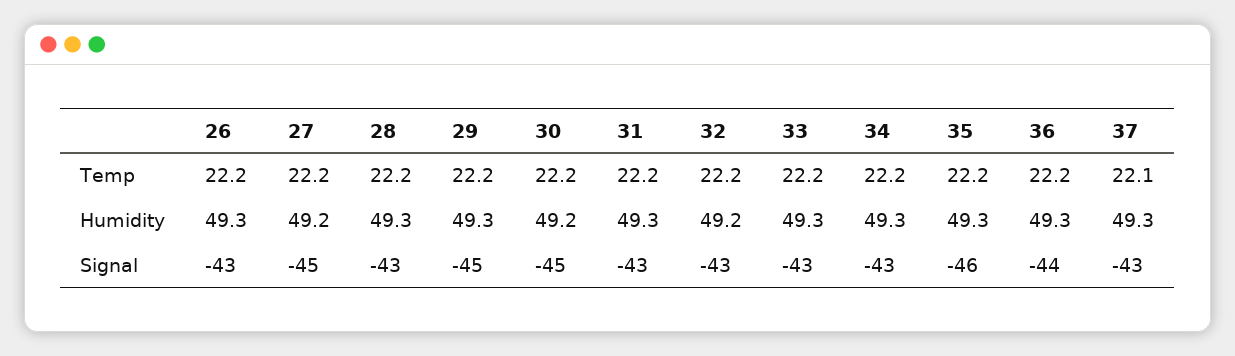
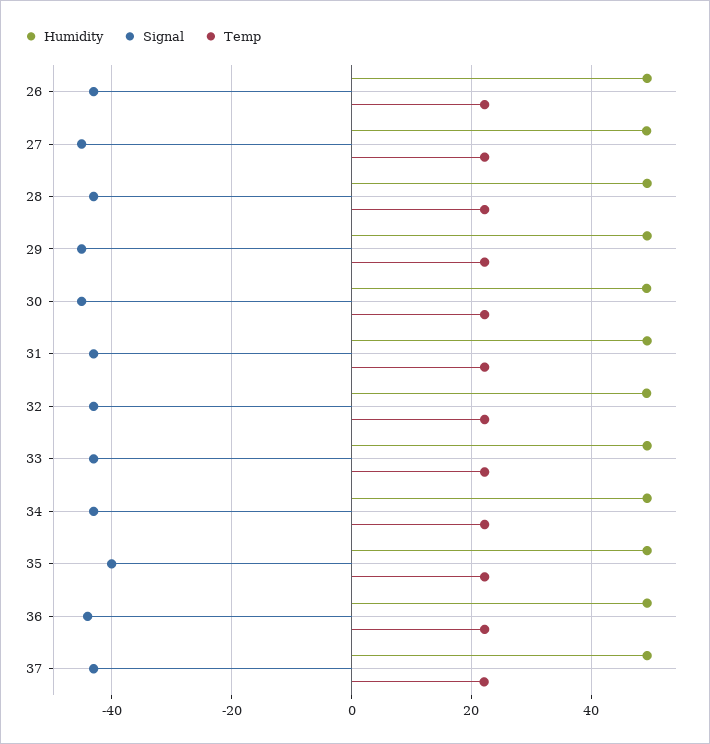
Signal, 35: -46 -> -40

